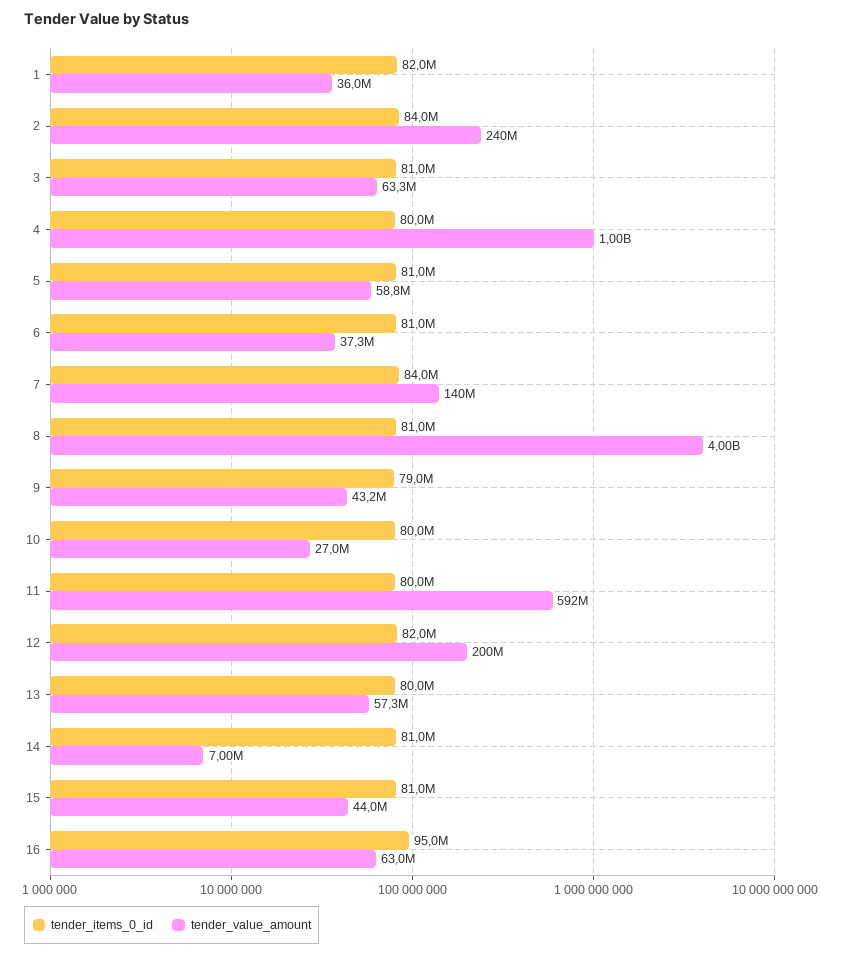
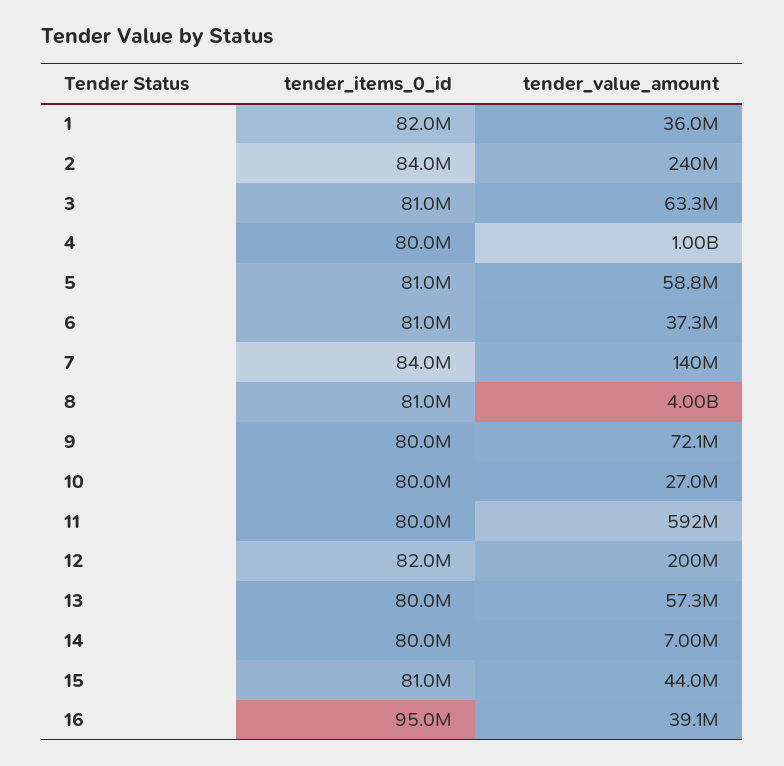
tender_items_0_id, 9: 79000000 -> 80000000
tender_value_amount, 9: 43200000 -> 72100000
tender_items_0_id, 14: 81000000 -> 80000000
tender_value_amount, 16: 63000000 -> 39100000

